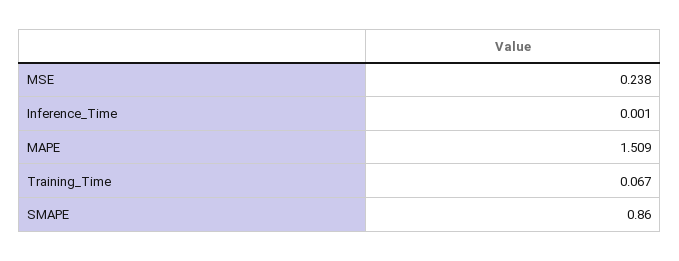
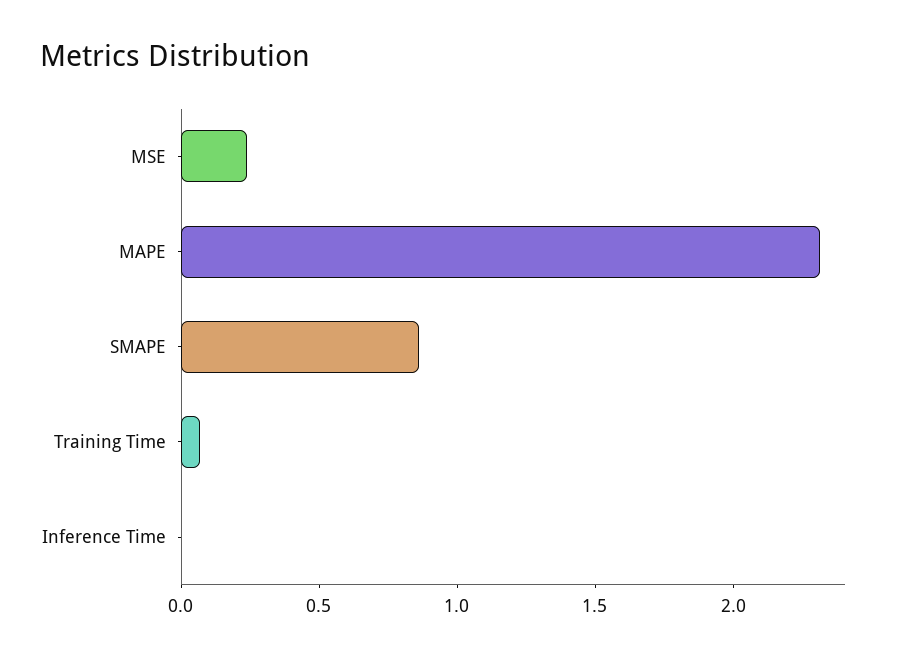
MAPE: 1.509 -> 2.3

